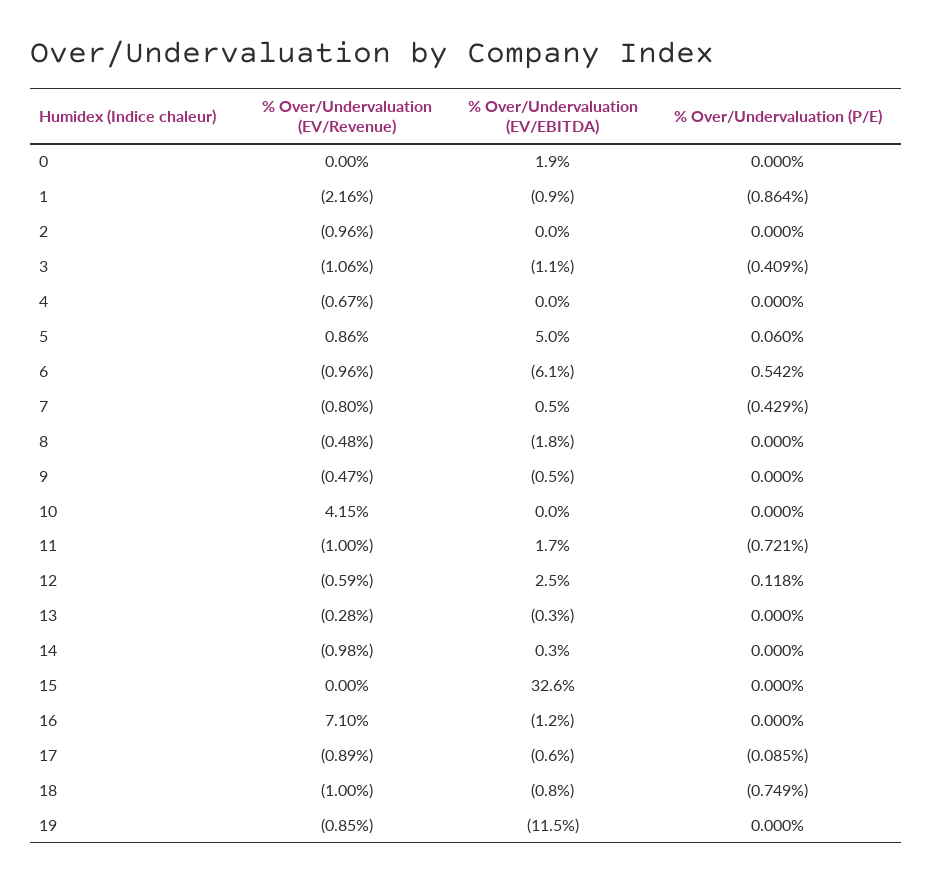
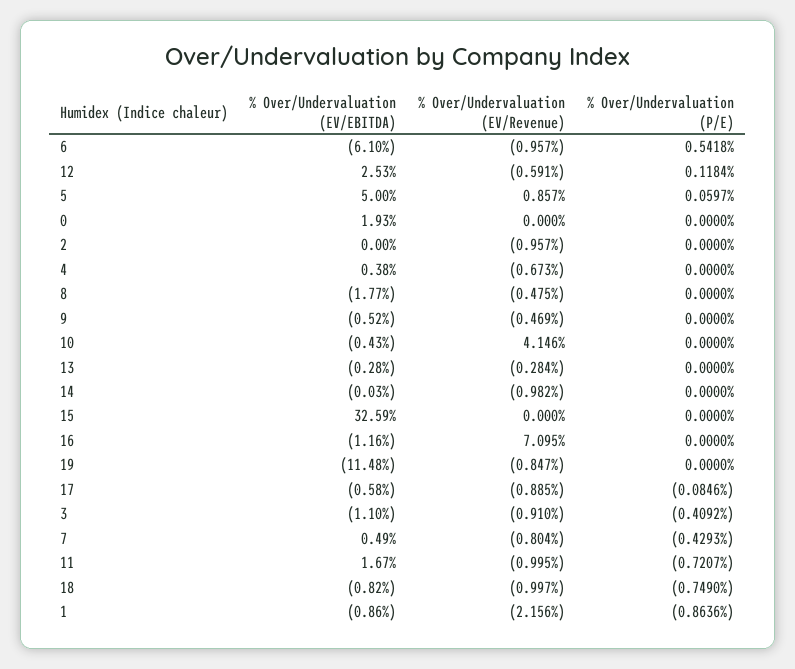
% Over/Undervaluation (EV/Revenue), 3: -1.06 -> -0.91
% Over/Undervaluation (EV/EBITDA), 4: 0 -> 0.38
% Over/Undervaluation (EV/EBITDA), 10: 0 -> -0.43
% Over/Undervaluation (EV/EBITDA), 14: 0.3 -> -0.03

